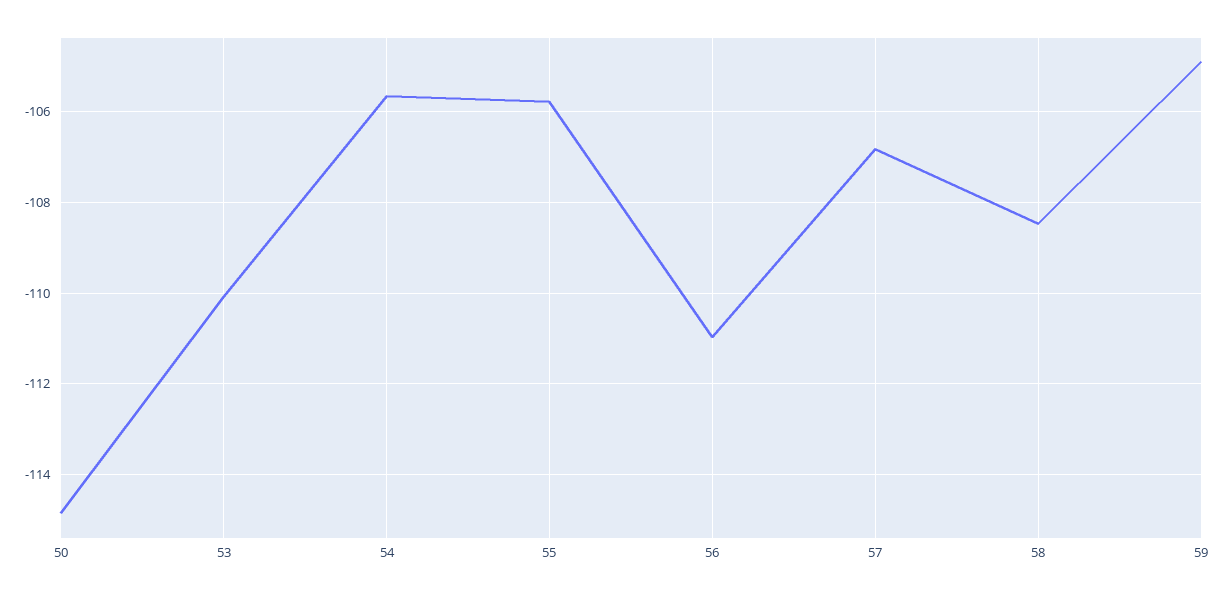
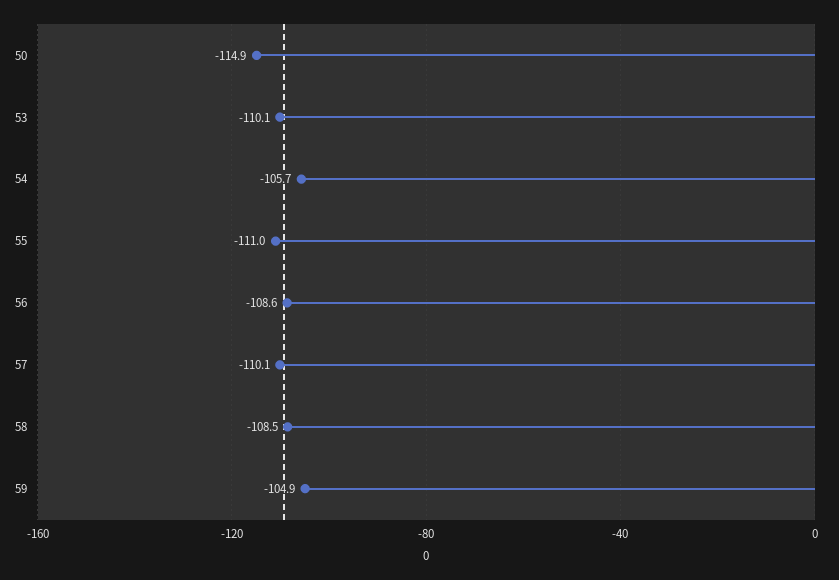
55: -105.8 -> -111
56: -111 -> -108.6
57: -106.8 -> -110.1

